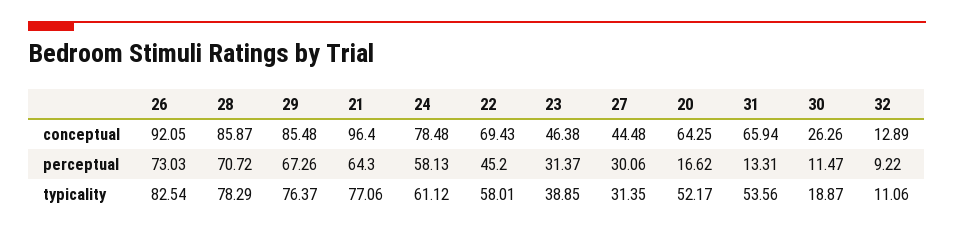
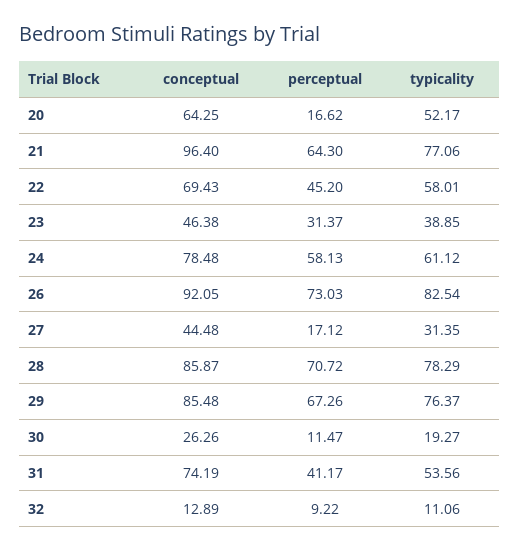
31, conceptual: 65.94 -> 74.19
27, perceptual: 30.06 -> 17.12
31, perceptual: 13.31 -> 41.17
30, typicality: 18.87 -> 19.27

